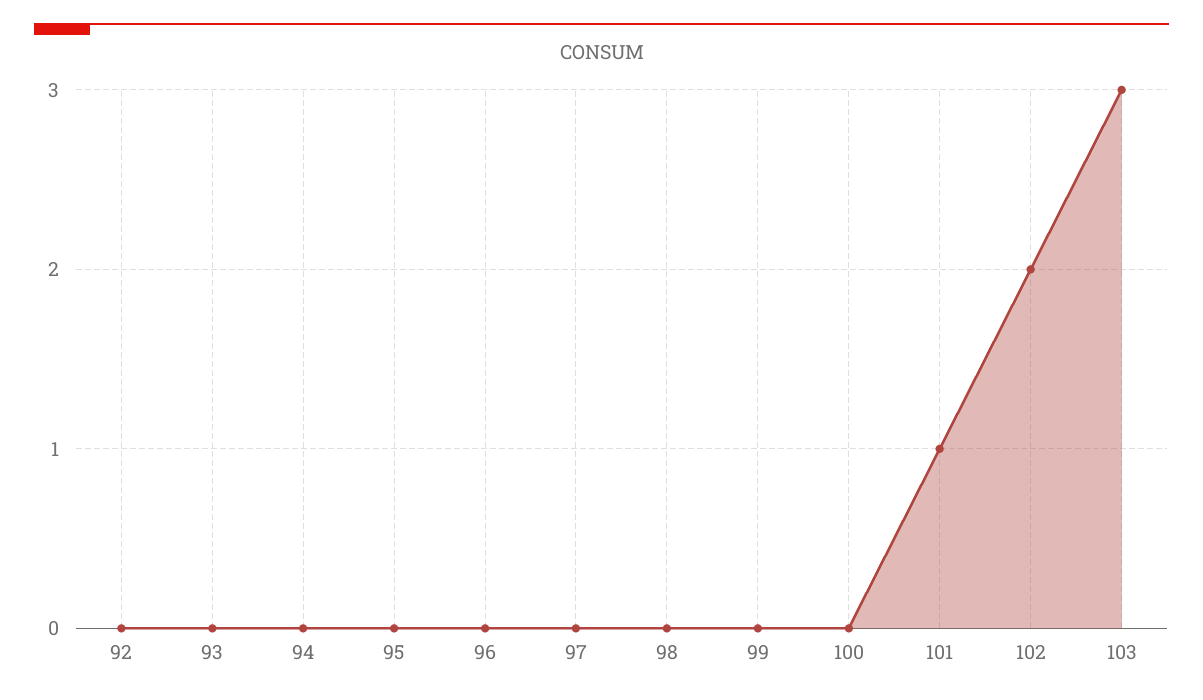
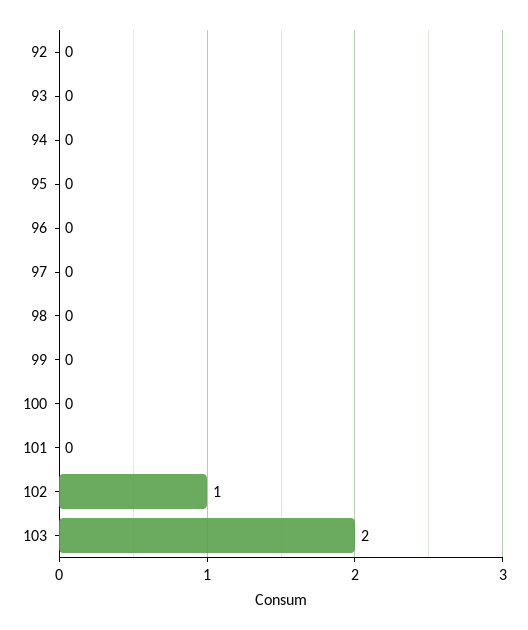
101: 1 -> 0
102: 2 -> 1
103: 3 -> 2

